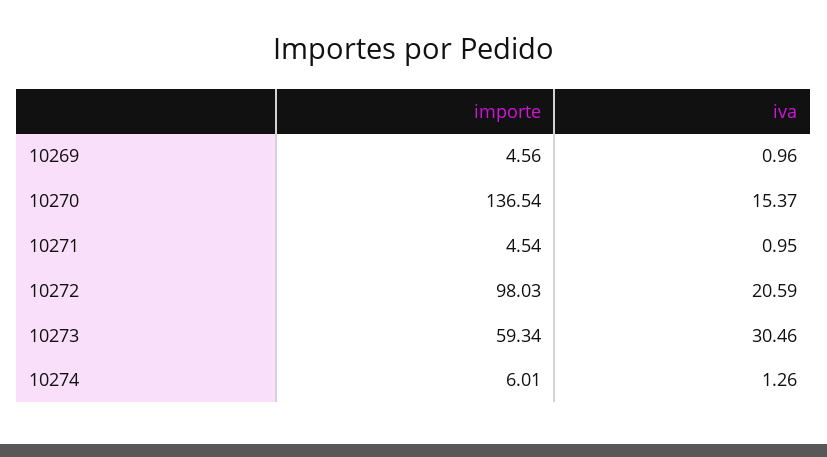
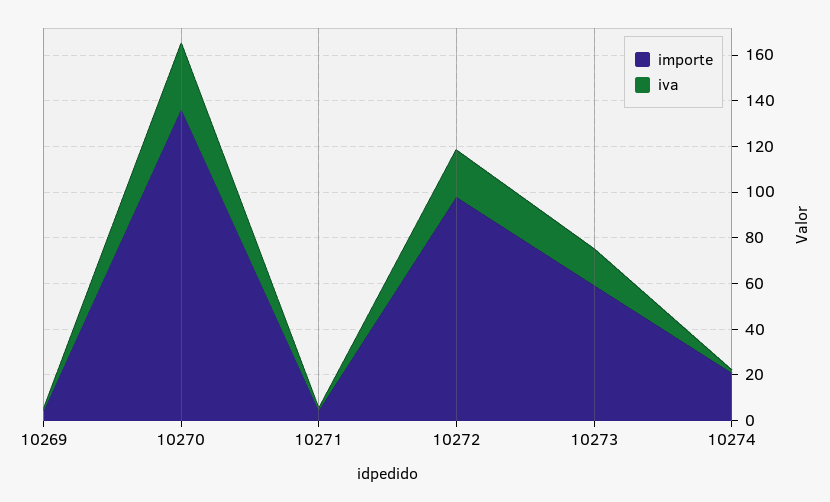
iva, 10270: 15.37 -> 30
iva, 10273: 30.46 -> 15
importe, 10274: 6.01 -> 20

